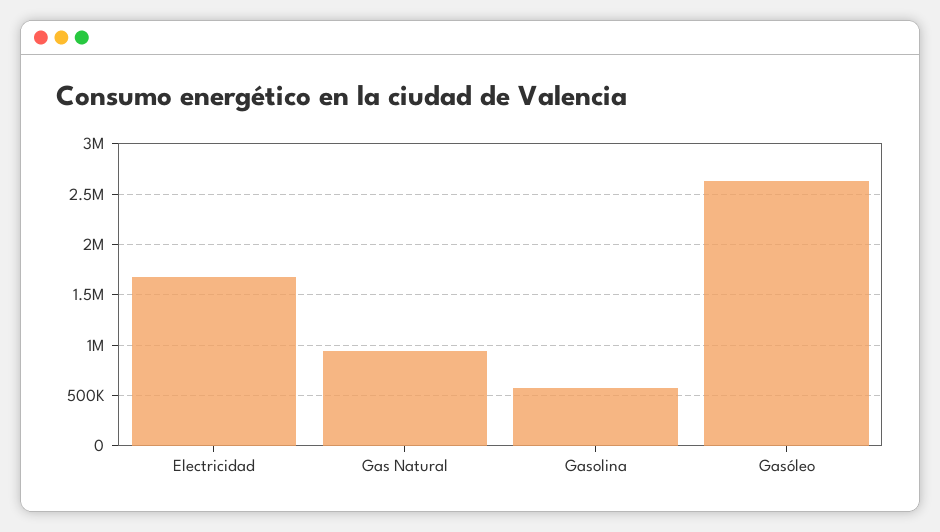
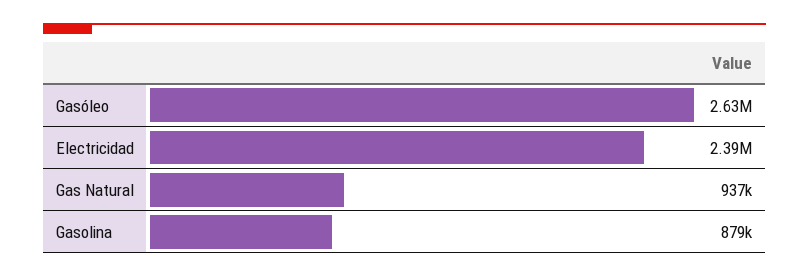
Electricidad: 1700000 -> 2390000
Gasolina: 600000 -> 879000

